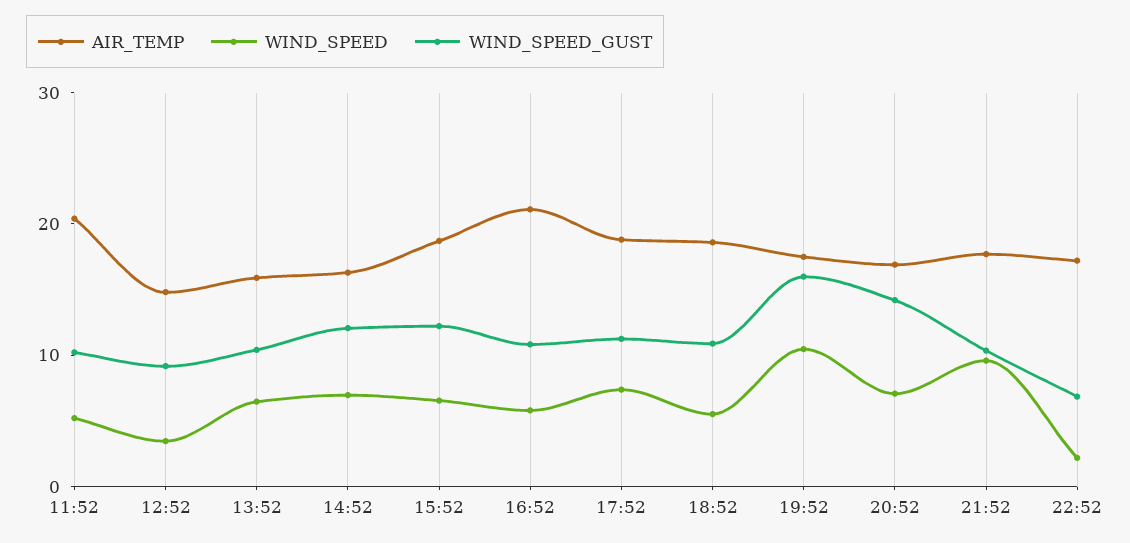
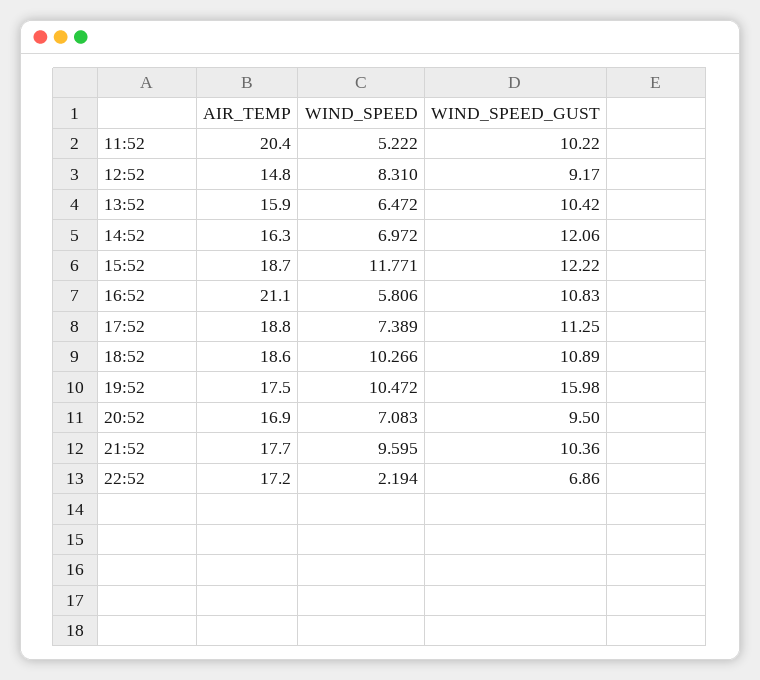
WIND_SPEED, 12:52: 4 -> 8.31
WIND_SPEED, 15:52: 6 -> 11.771
WIND_SPEED, 18:52: 6 -> 10.266
WIND_SPEED_GUST, 20:52: 14 -> 9.5

